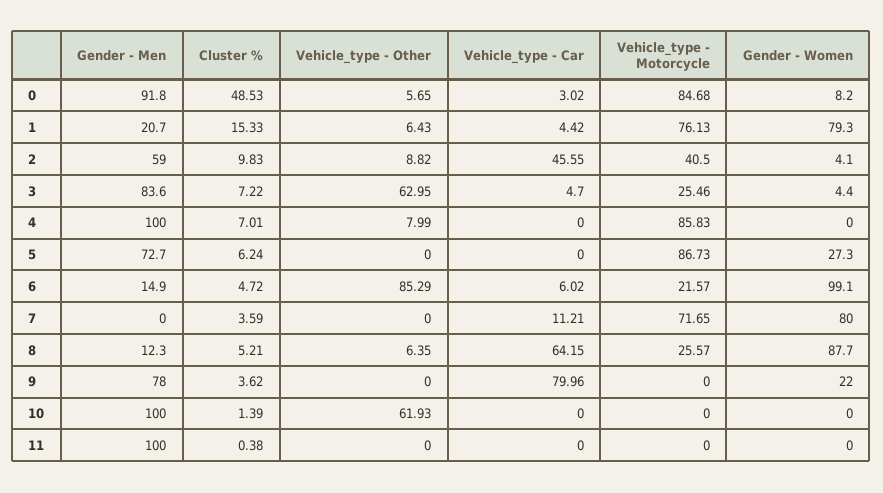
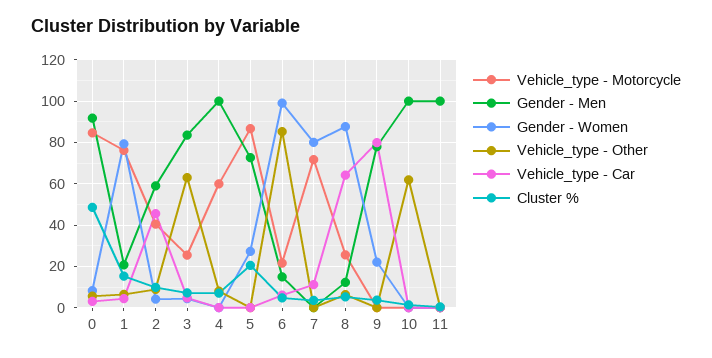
Vehicle_type - Motorcycle, 4: 85.83 -> 60
Cluster %, 5: 6.24 -> 20

